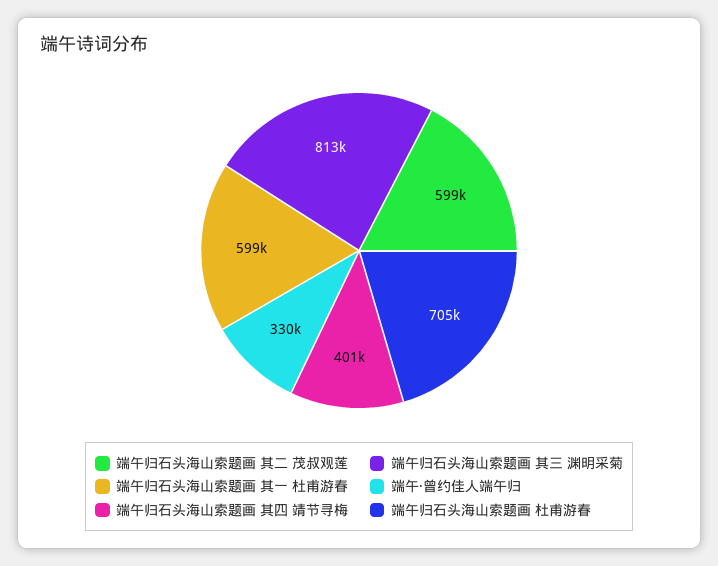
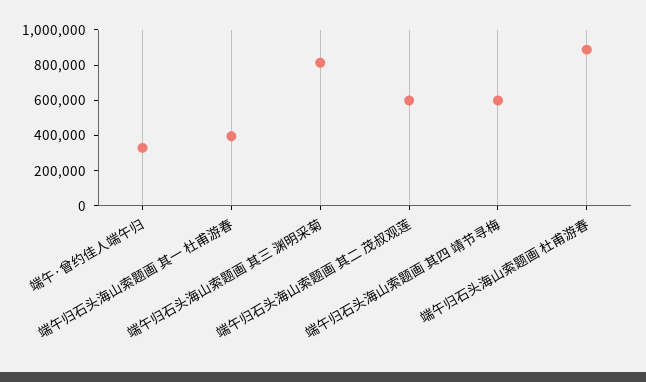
端午归石头海山索题画 其一 杜甫游春: 599000 -> 400000
端午归石头海山索题画 其四 靖节寻梅: 401000 -> 600000
端午归石头海山索题画 杜甫游春: 705000 -> 900000

